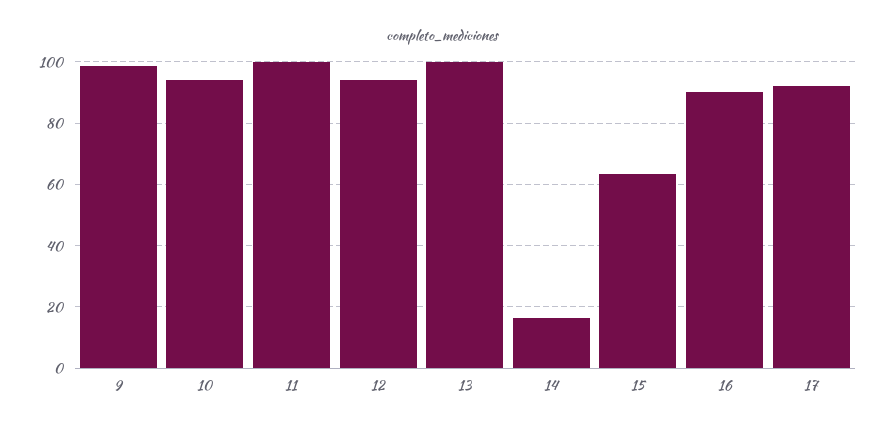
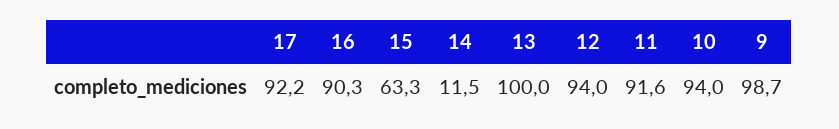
11: 100 -> 91.6
14: 16 -> 11.5

